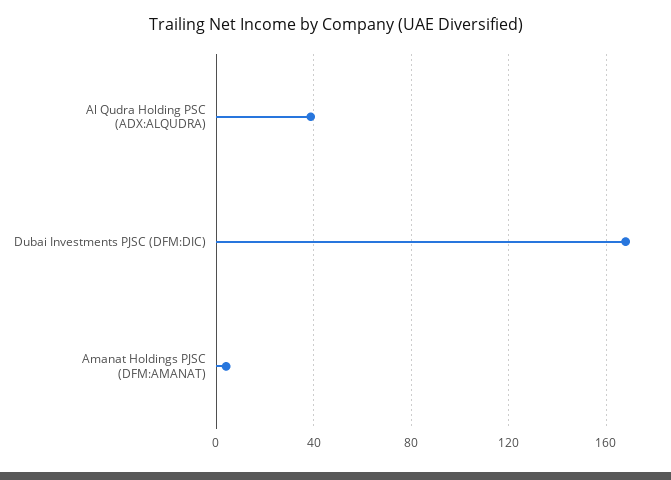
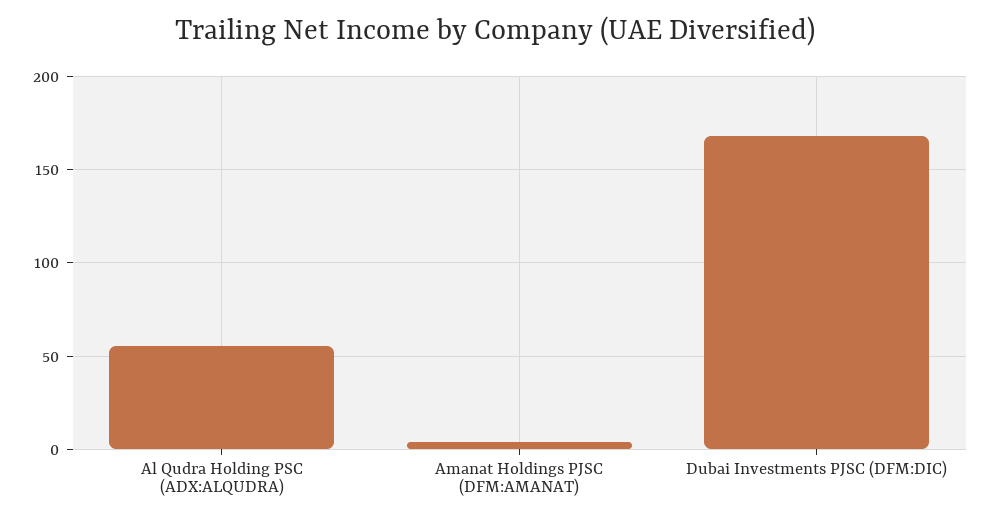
Al Qudra Holding PSC (ADX:ALQUDRA): 40 -> 55

